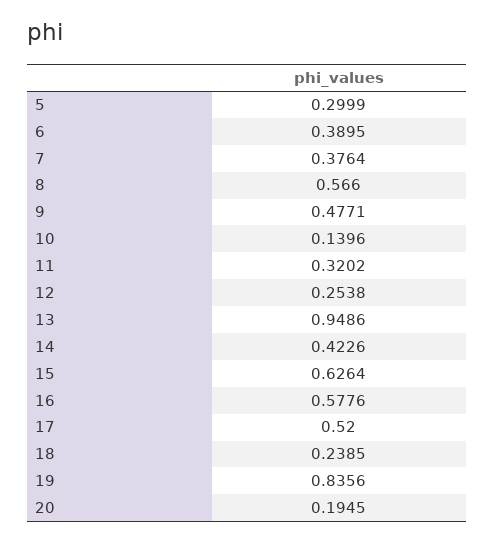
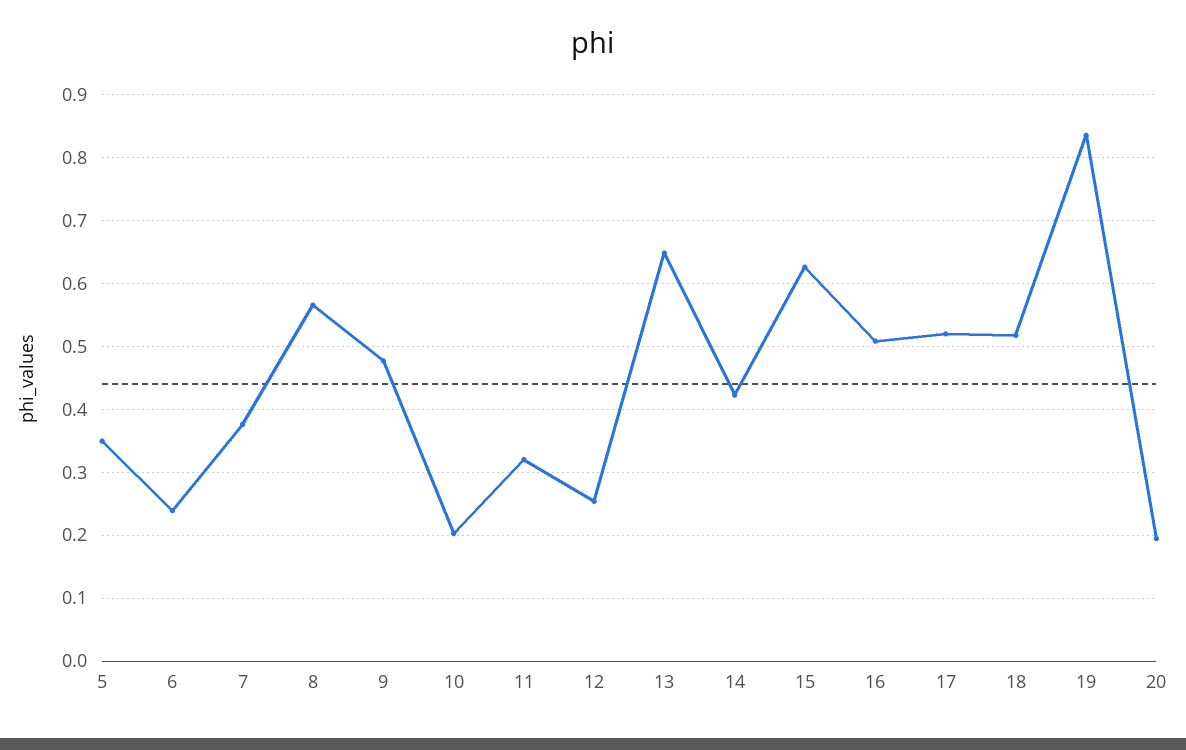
5: 0.2999 -> 0.35
6: 0.3895 -> 0.24
10: 0.1396 -> 0.2
13: 0.9486 -> 0.65
16: 0.5776 -> 0.51
18: 0.2385 -> 0.52

